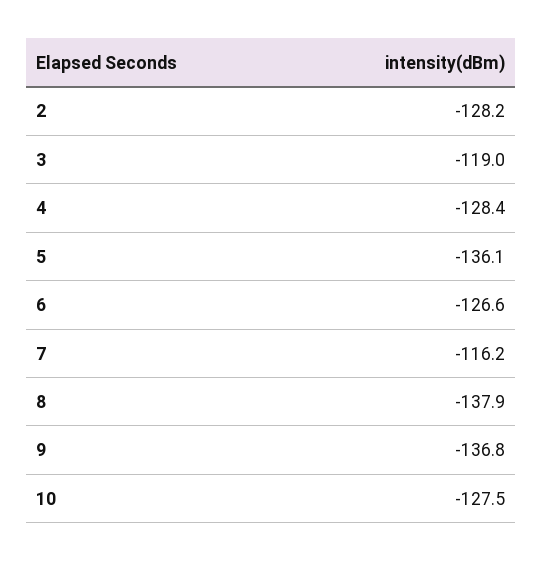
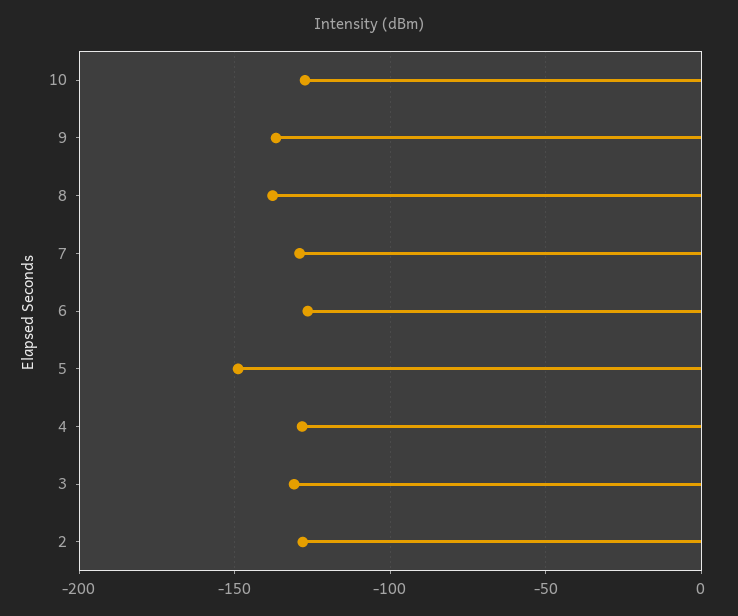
3: -119 -> -130
5: -136.1 -> -150
7: -116.2 -> -130

